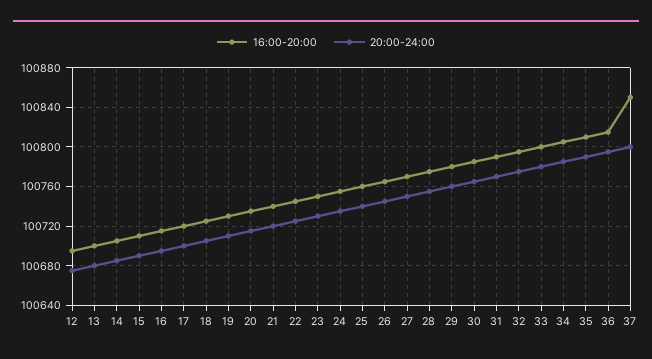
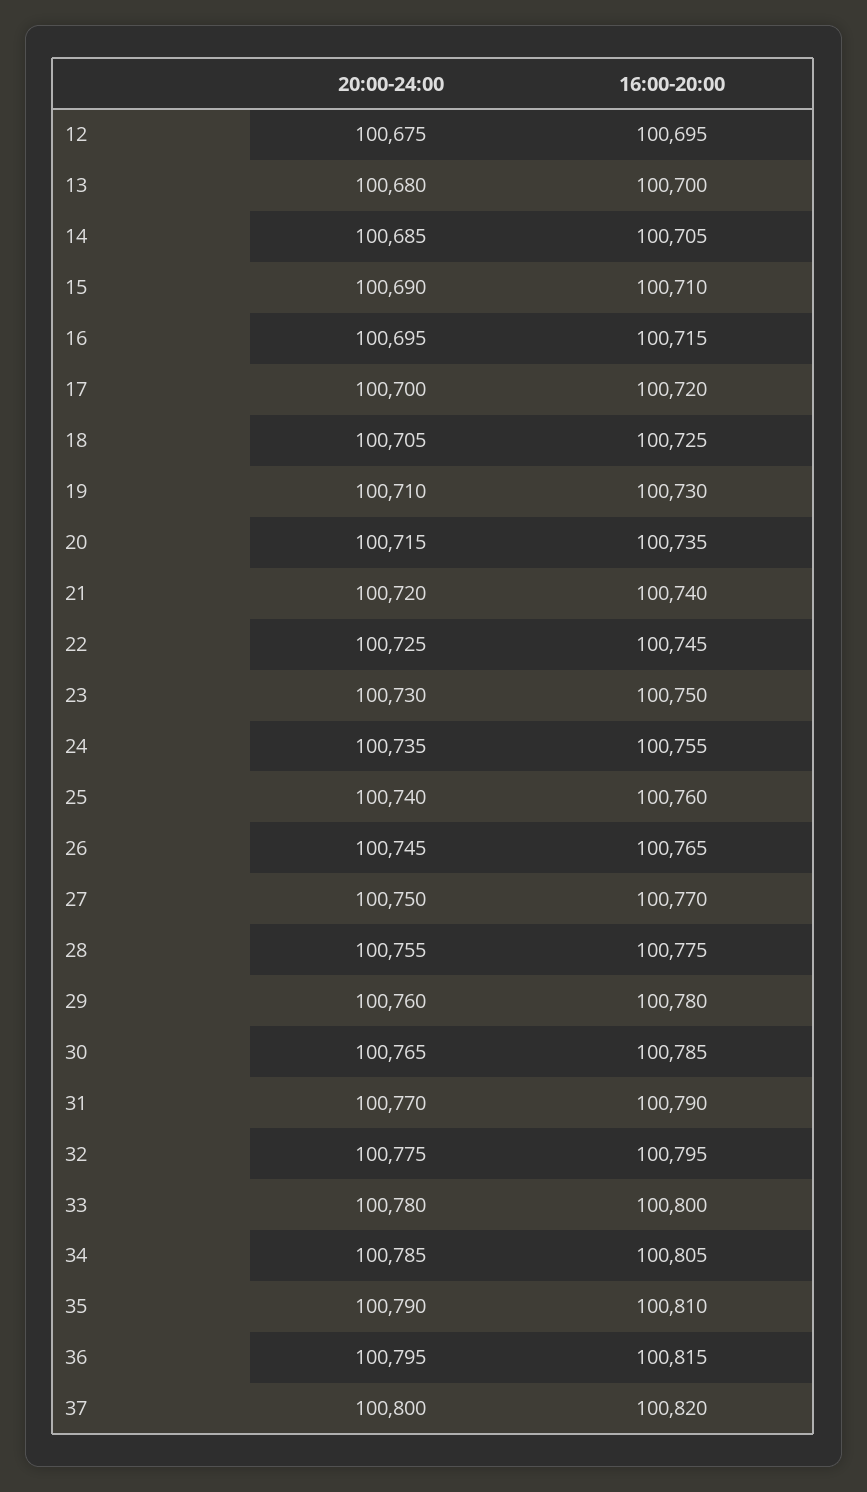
16:00-20:00, 37: 100850 -> 100820

